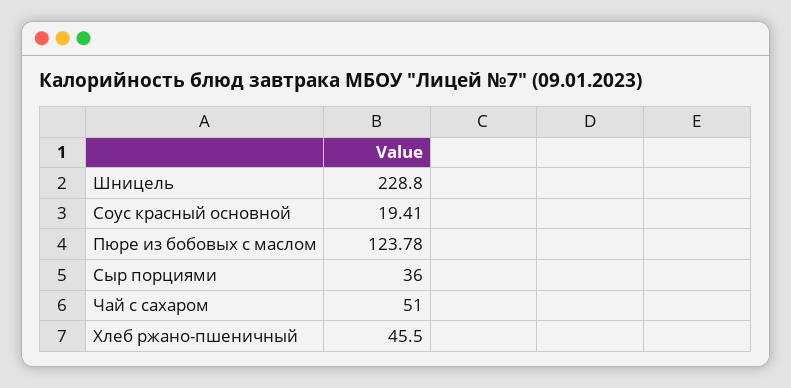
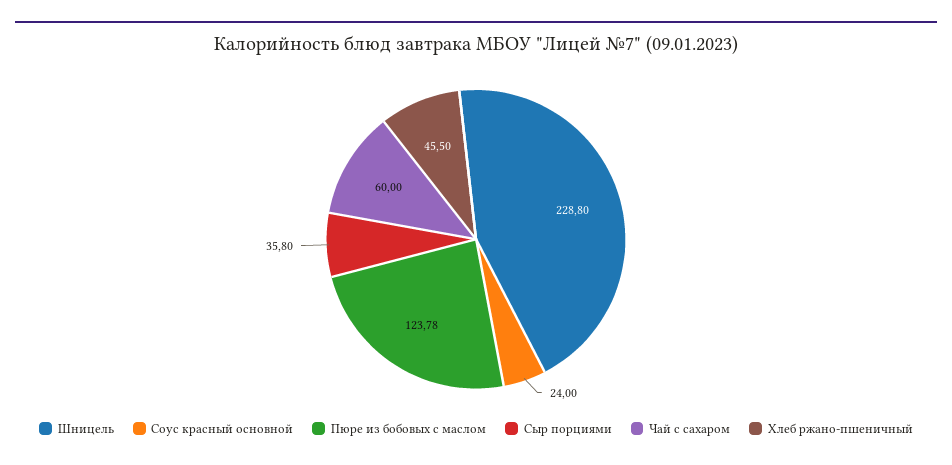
Соус красный основной: 19.41 -> 24
Сыр порциями: 36 -> 35.8
Чай с сахаром: 51 -> 60

